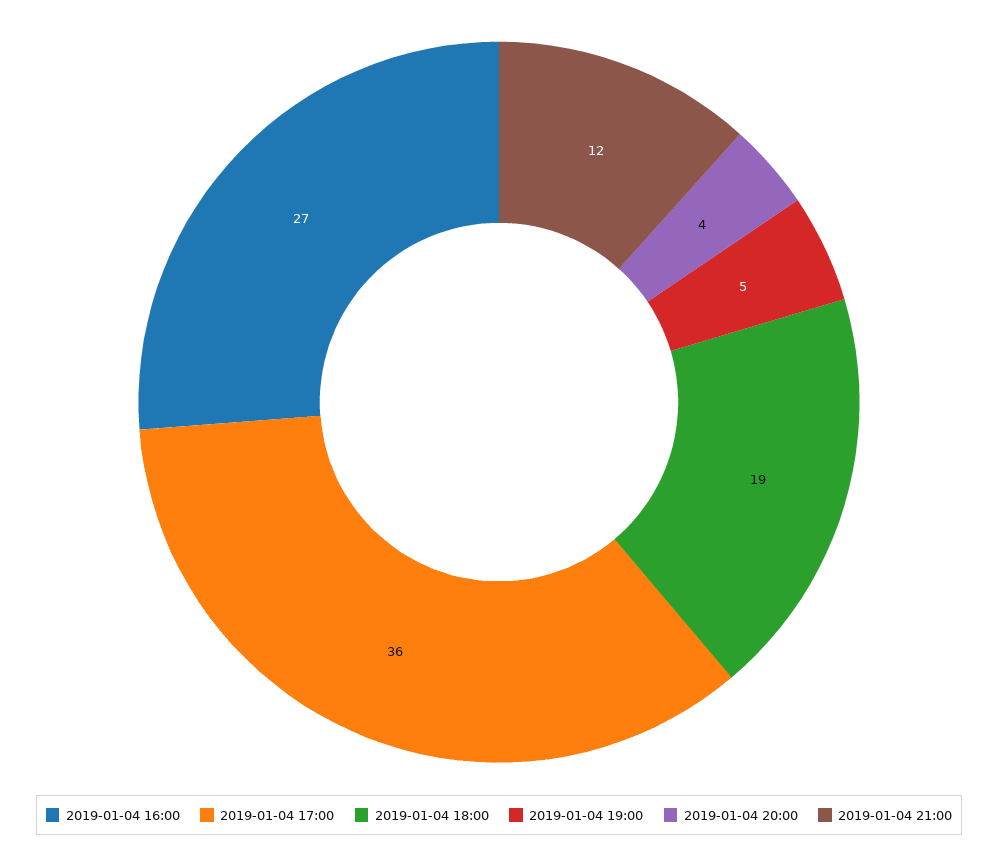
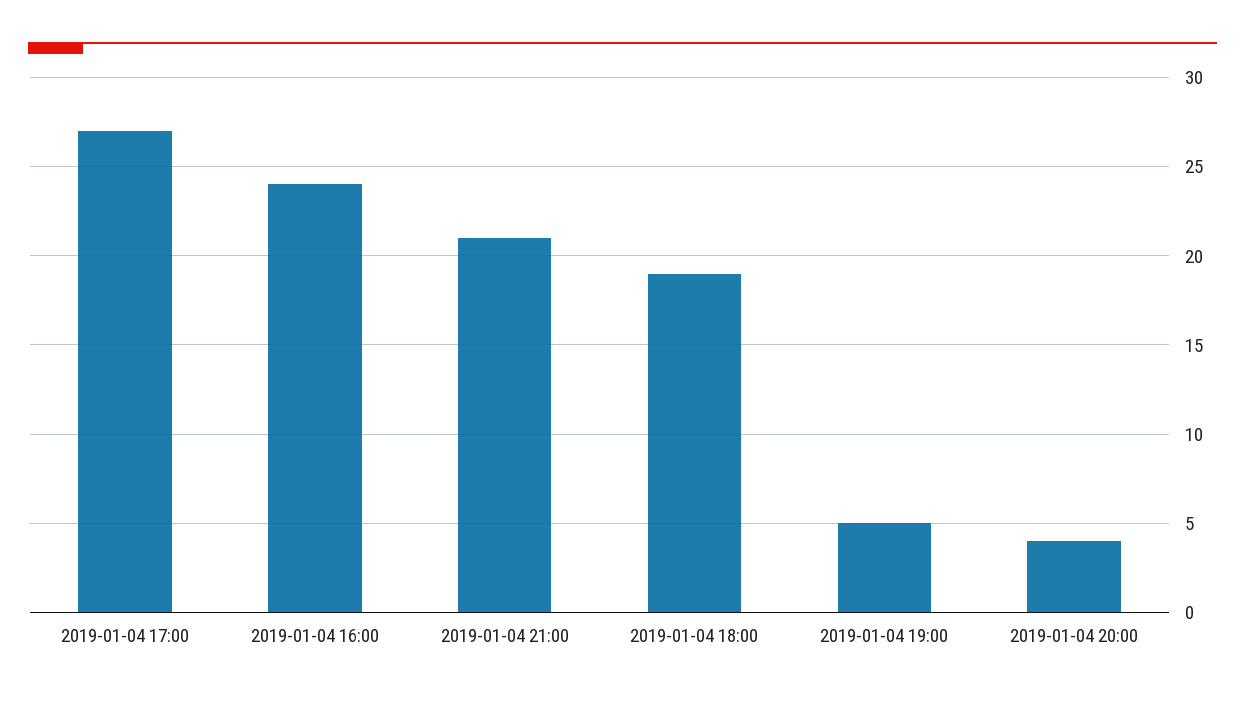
2019-01-04 16:00: 27 -> 24
2019-01-04 17:00: 36 -> 27
2019-01-04 21:00: 12 -> 21

